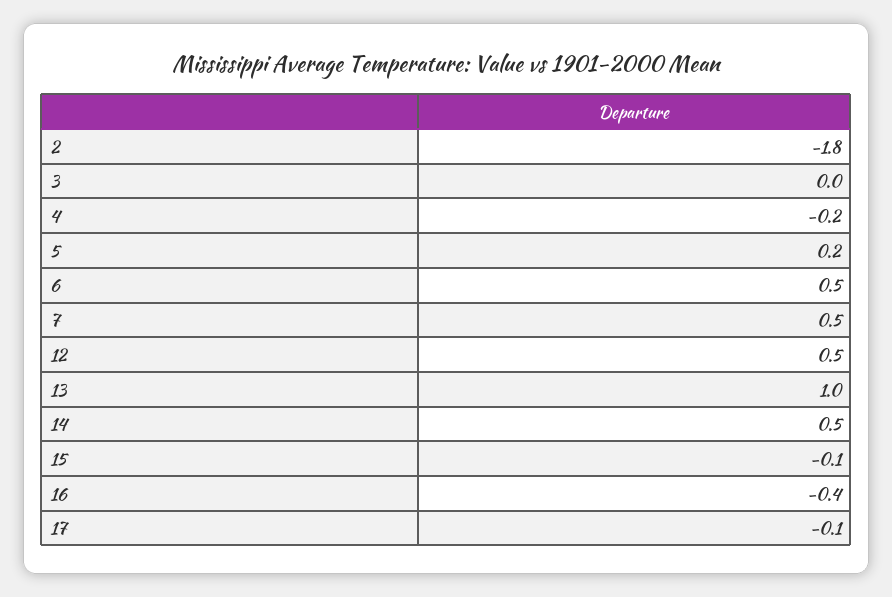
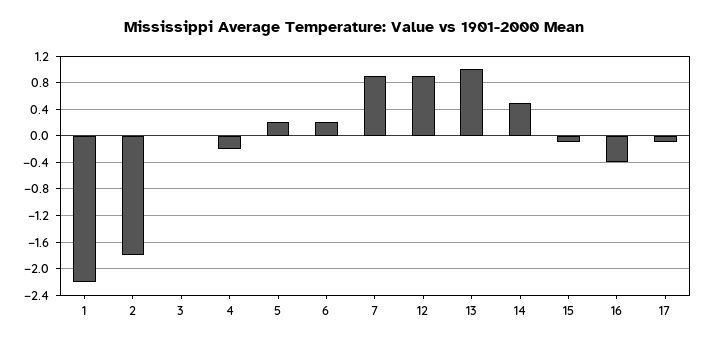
6: 0.5 -> 0.2
7: 0.5 -> 0.9
12: 0.5 -> 0.9
1: none -> -2.2

